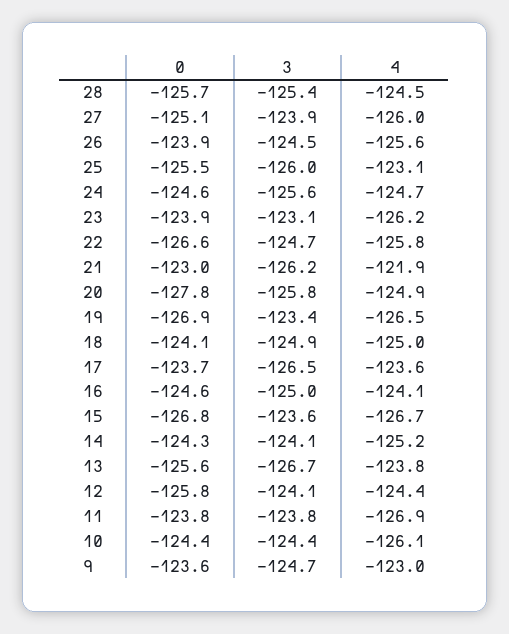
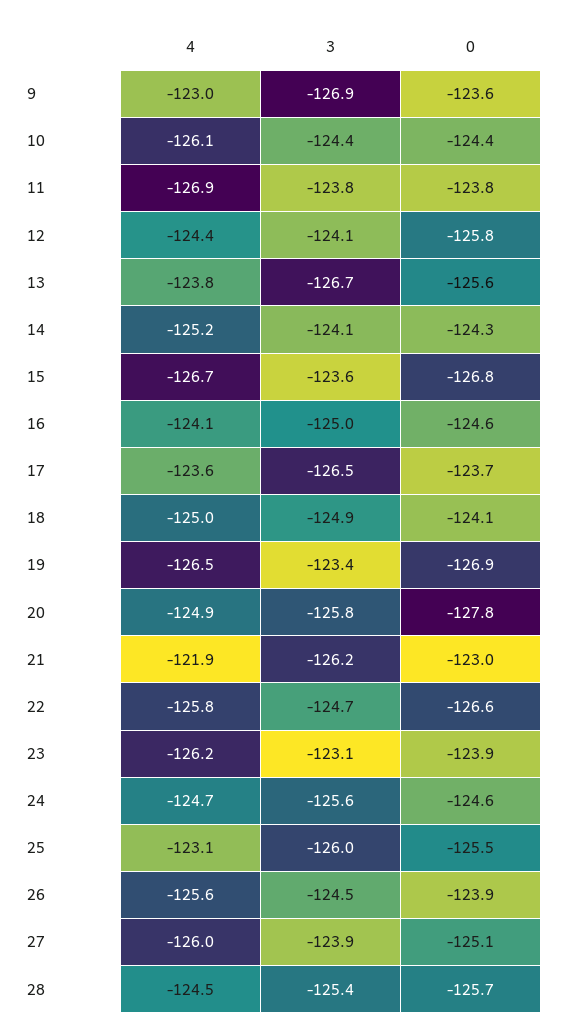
3, 9: -124.7 -> -126.9

